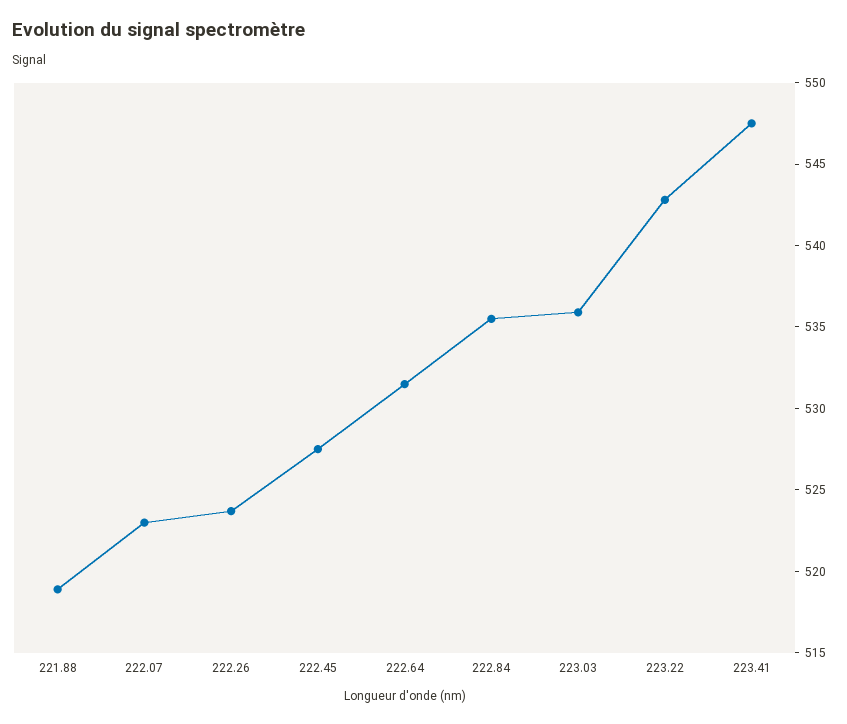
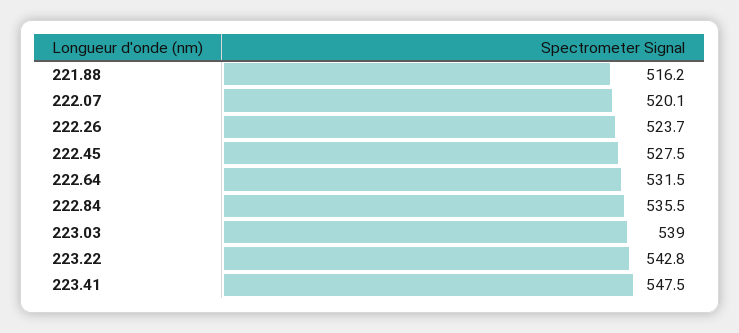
221.88: 519 -> 516.2
222.07: 523 -> 520.1
223.03: 536 -> 539

